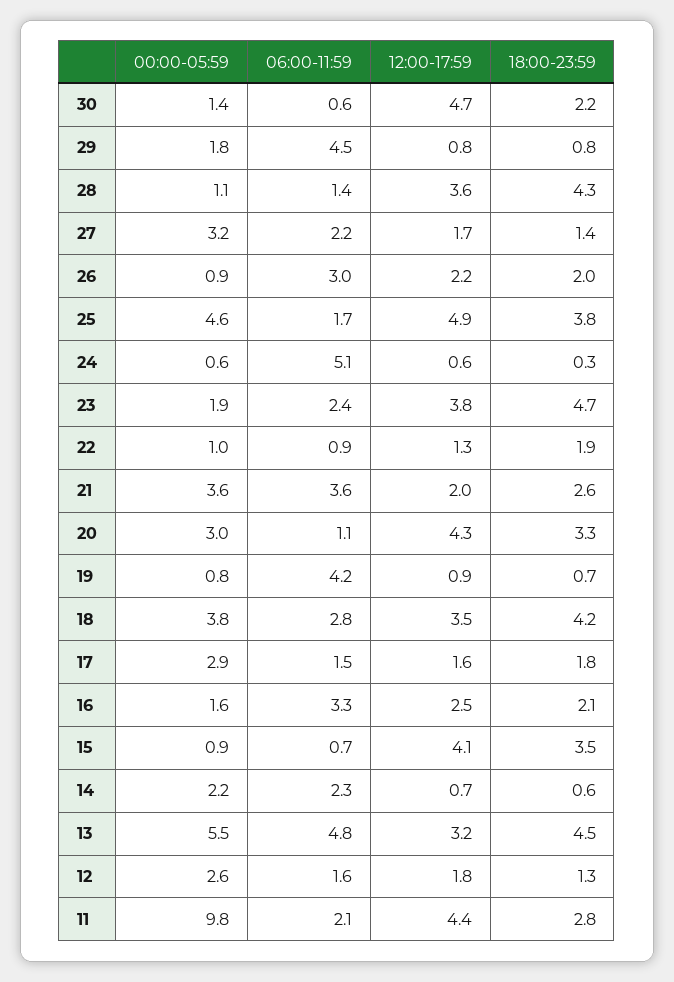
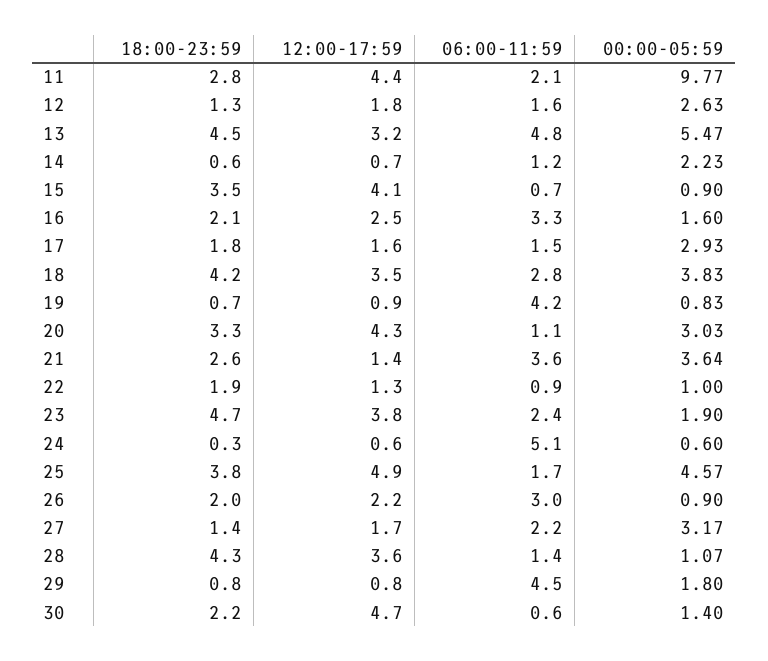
12:00-17:59, 21: 2 -> 1.4
06:00-11:59, 14: 2.3 -> 1.2

